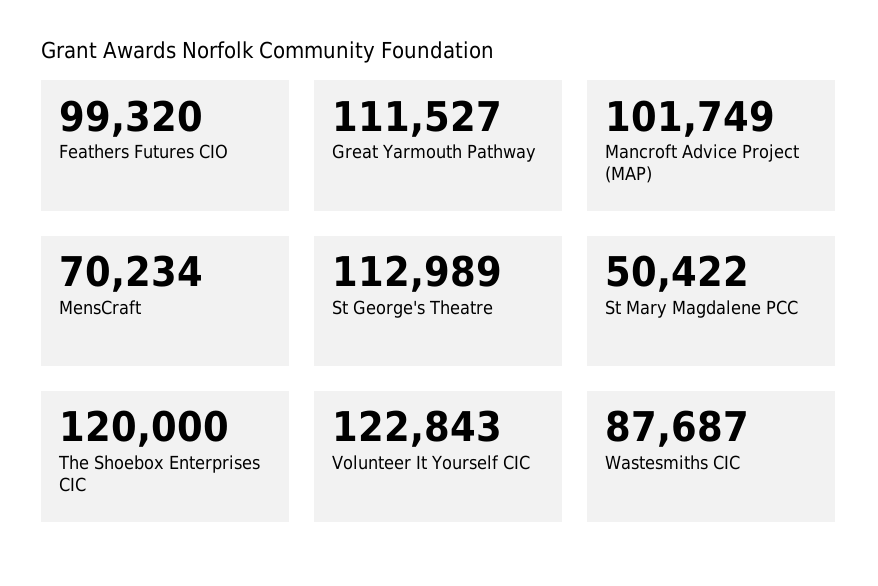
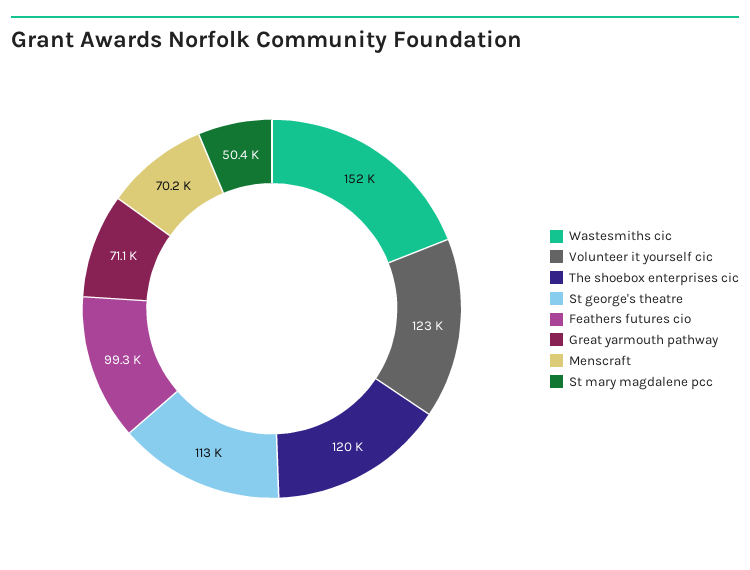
Great Yarmouth Pathway: 111527 -> 71100
Mancroft Advice Project (MAP): 101749 -> none
Wastesmiths CIC: 87687 -> 152000

